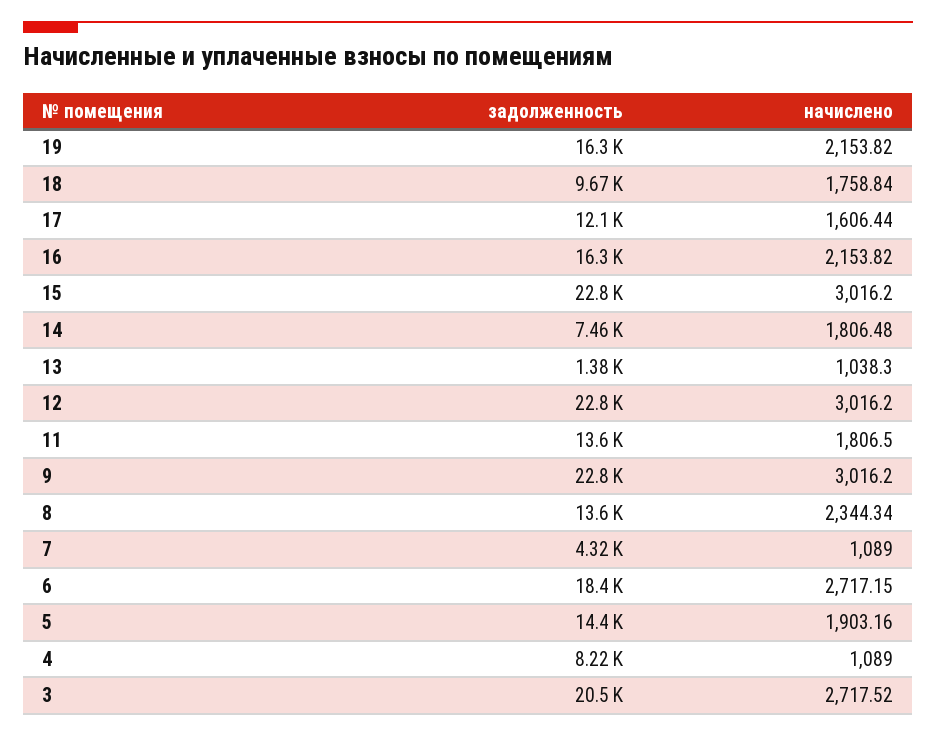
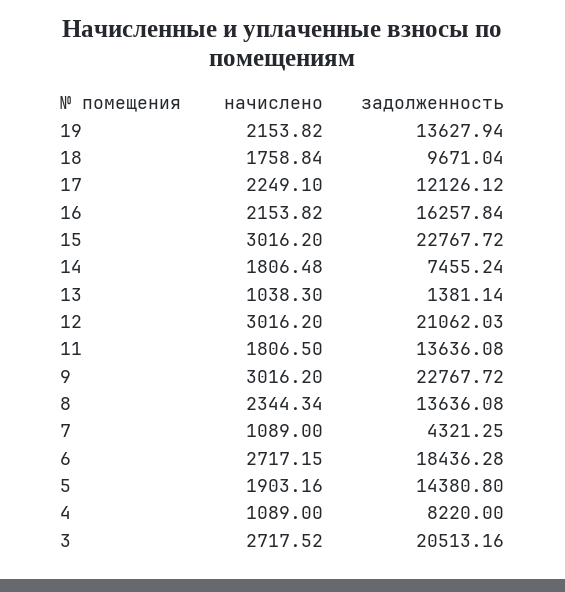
задолженность, 19: 16300 -> 13627.94
начислено, 17: 1606.44 -> 2249.1
задолженность, 12: 22800 -> 21062.03

